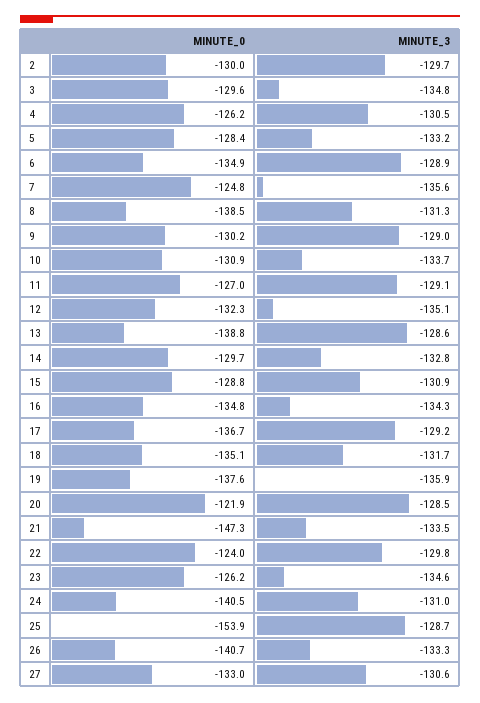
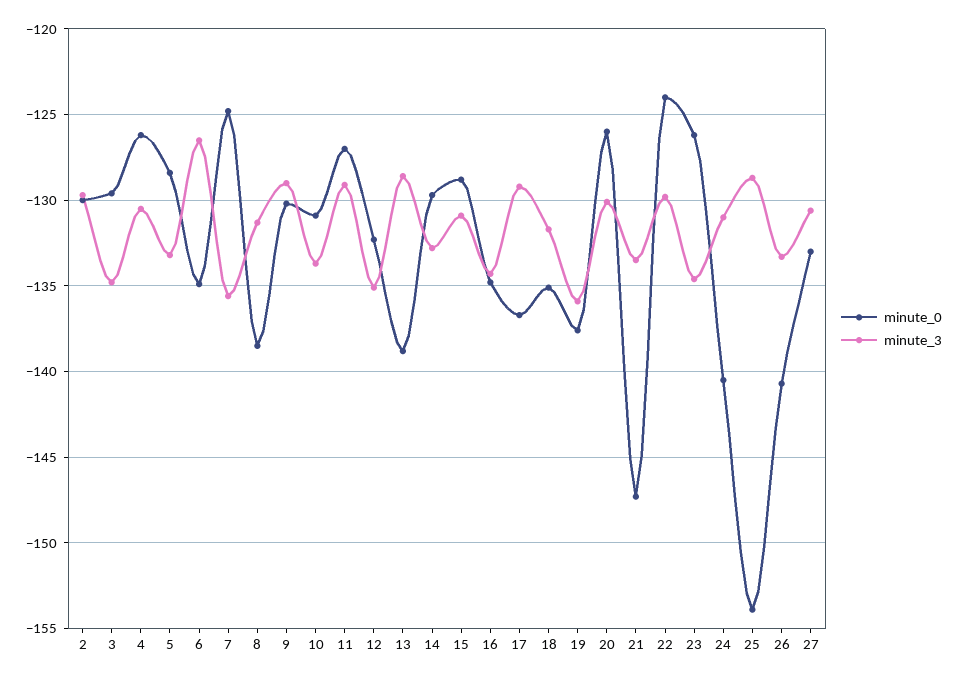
MINUTE_3, 6: -128.9 -> -126.5
MINUTE_0, 20: -121.9 -> -126
MINUTE_3, 20: -128.5 -> -130

